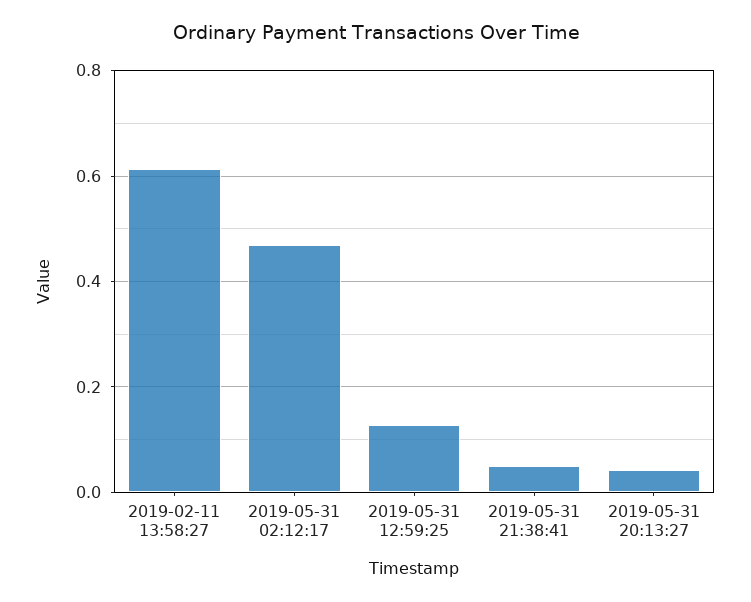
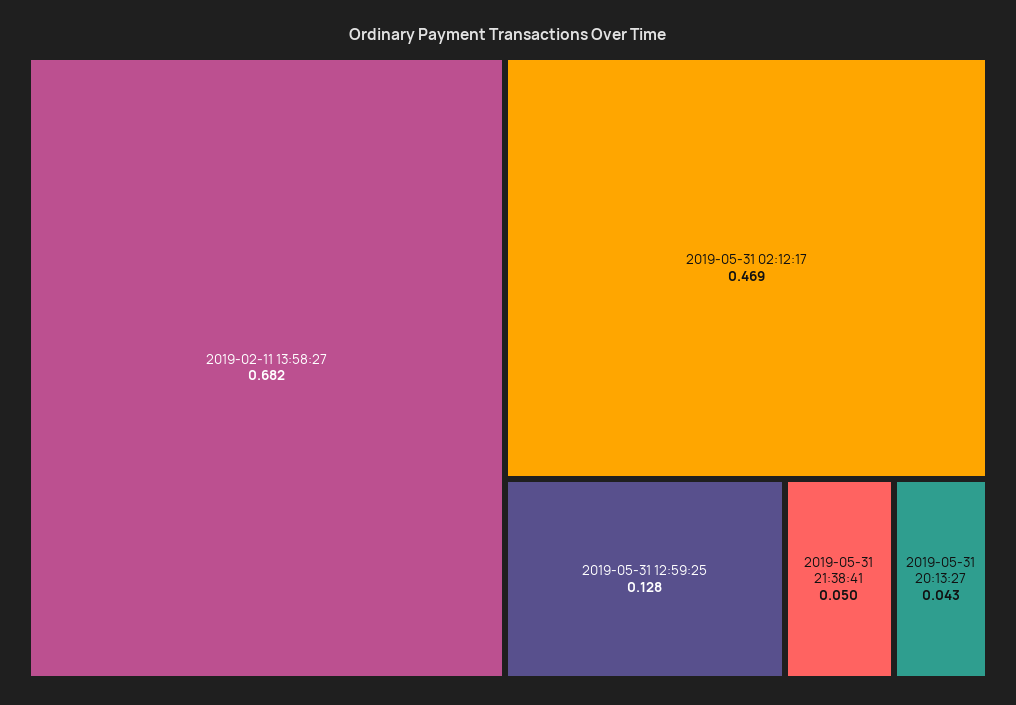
2019-02-11 13:58:27: 0.62 -> 0.682

